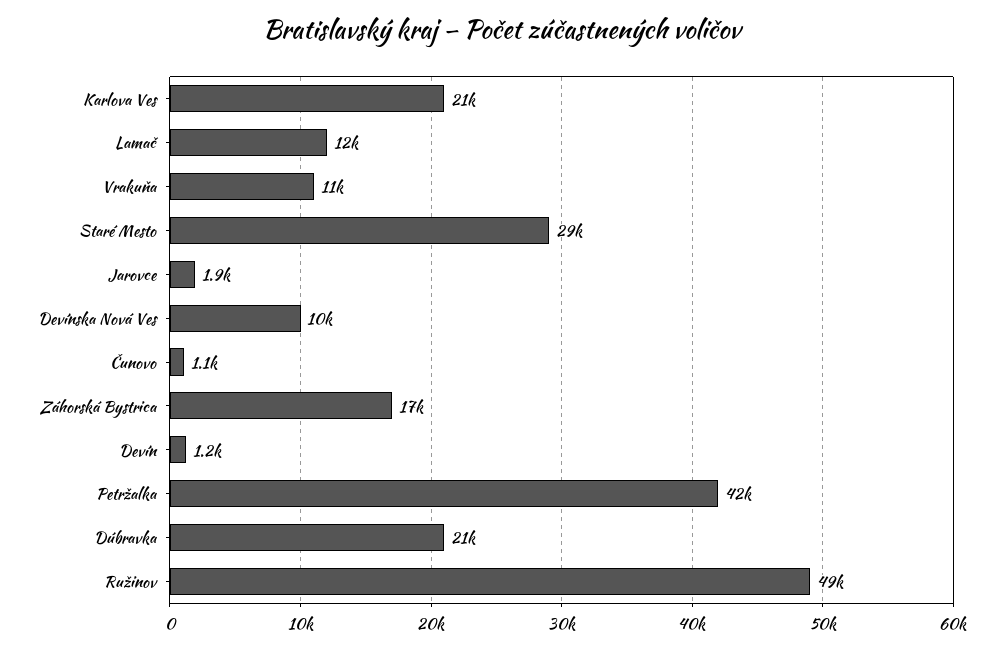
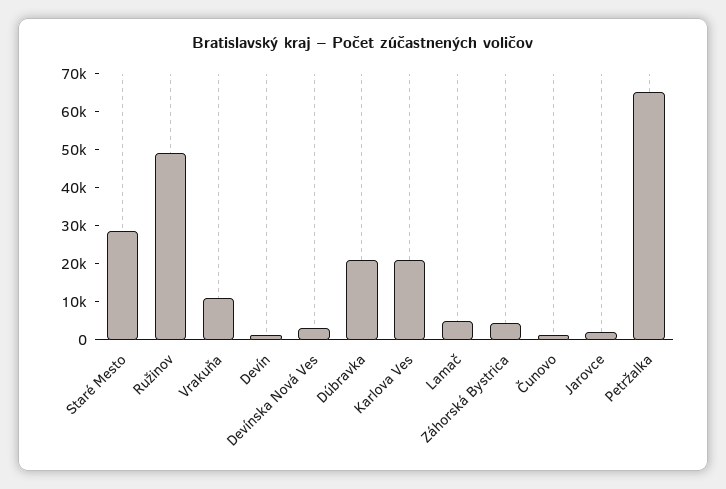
Lamač: 12000 -> 5000
Devínska Nová Ves: 10000 -> 2500
Záhorská Bystrica: 17000 -> 5000
Petržalka: 42000 -> 65000

